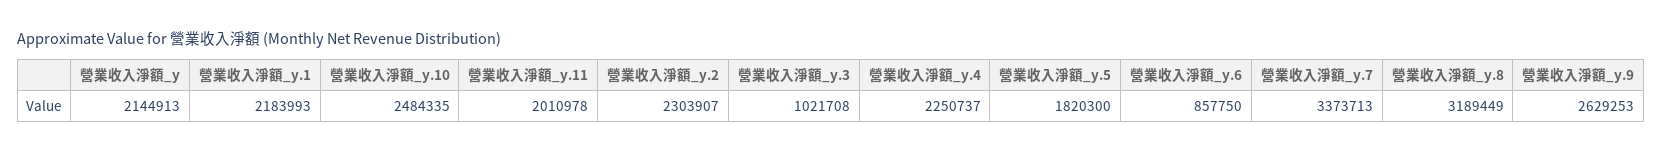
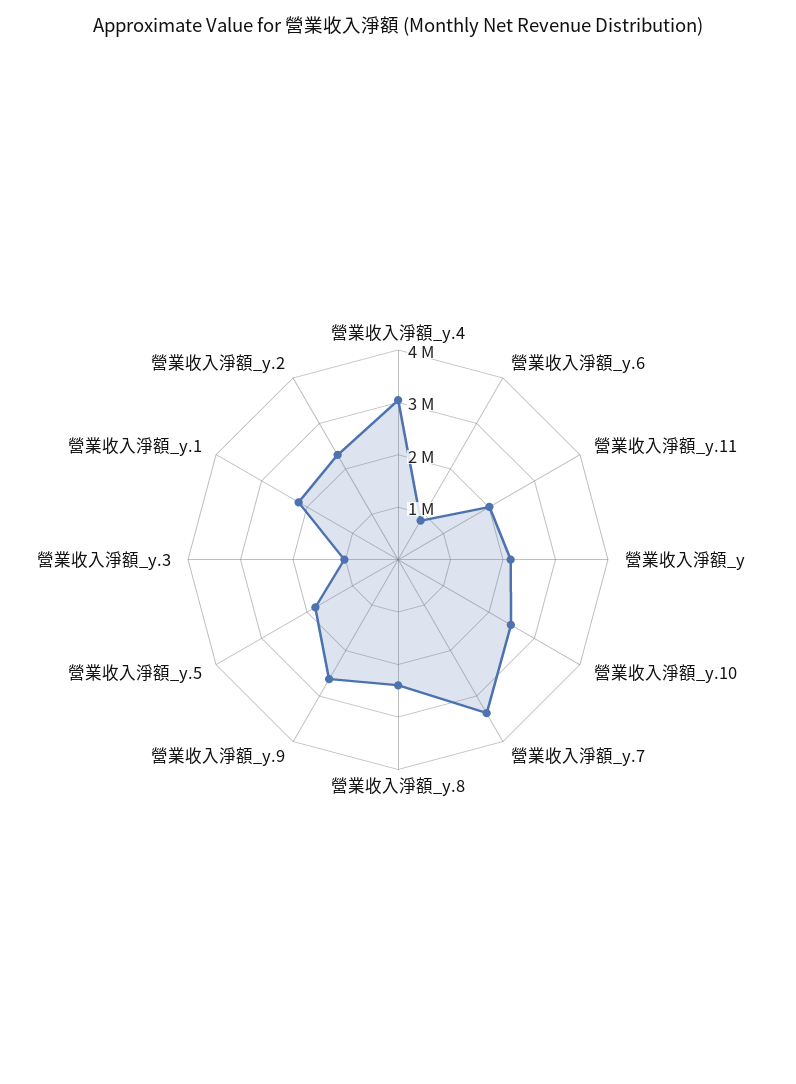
營業收入淨額_y.4: 2250737 -> 3000000
營業收入淨額_y.8: 3189449 -> 2400000

